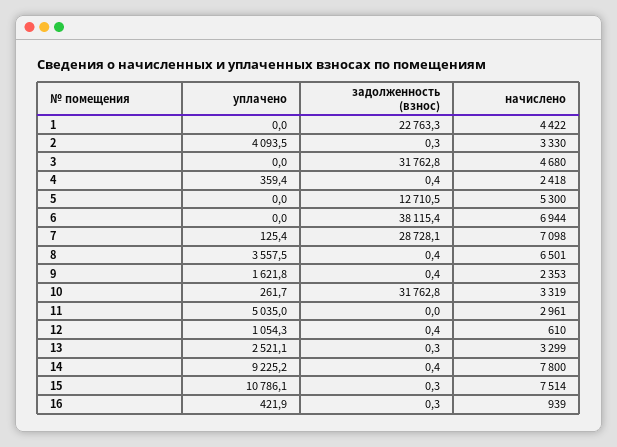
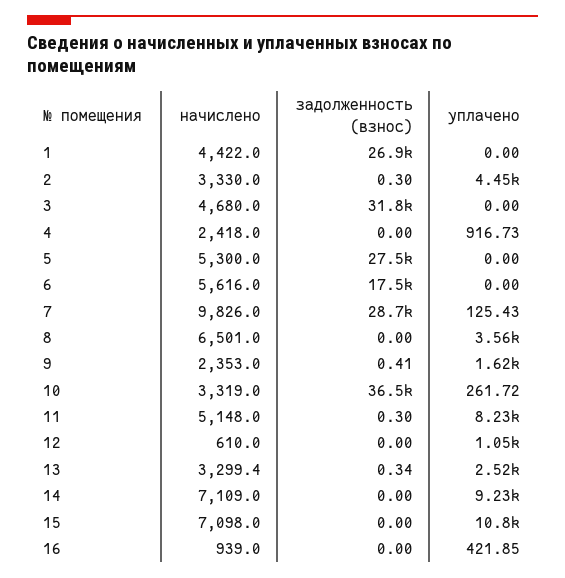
задолженность (взнос), 1: 22763.3 -> 26900
уплачено, 2: 4093.5 -> 4450
уплачено, 4: 359.4 -> 916.73
задолженность (взнос), 4: 0.4 -> 0
задолженность (взнос), 5: 12710.5 -> 27500
задолженность (взнос), 6: 38115.4 -> 17500
начислено, 6: 6944 -> 5616
начислено, 7: 7098 -> 9826
задолженность (взнос), 8: 0.4 -> 0
задолженность (взнос), 10: 31762.8 -> 36500
уплачено, 11: 5035 -> 8230
задолженность (взнос), 11: 0 -> 0.3
начислено, 11: 2961 -> 5148
задолженность (взнос), 12: 0.4 -> 0
задолженность (взнос), 14: 0.4 -> 0
начислено, 14: 7800 -> 7109
задолженность (взнос), 15: 0.3 -> 0
начислено, 15: 7514 -> 7098
задолженность (взнос), 16: 0.3 -> 0

